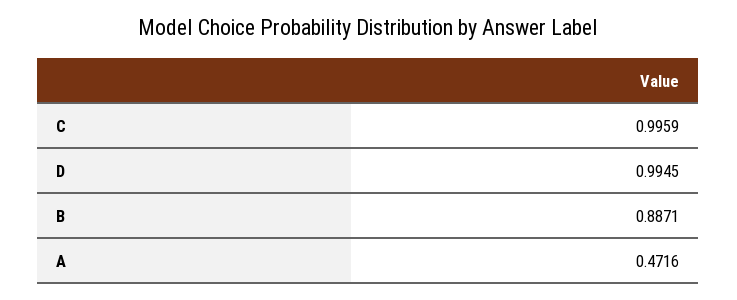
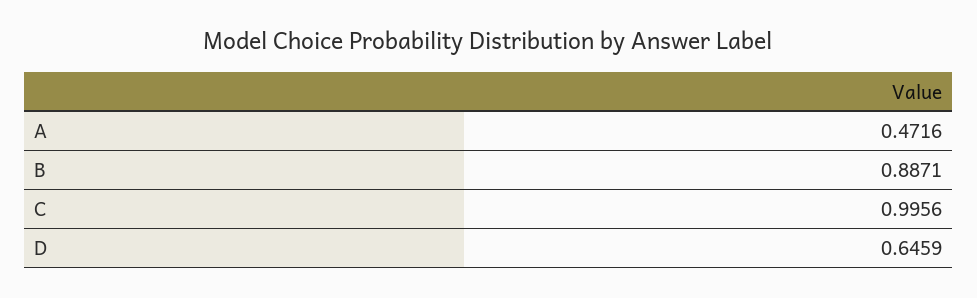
C: 0.9959 -> 0.9956
D: 0.9945 -> 0.6459

